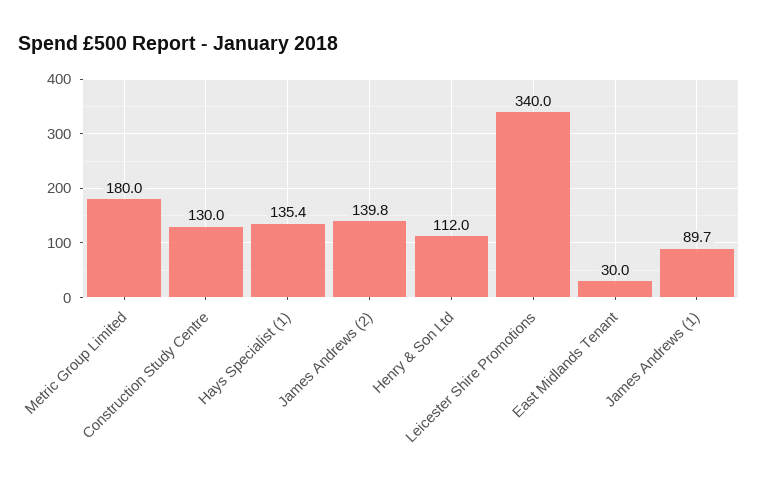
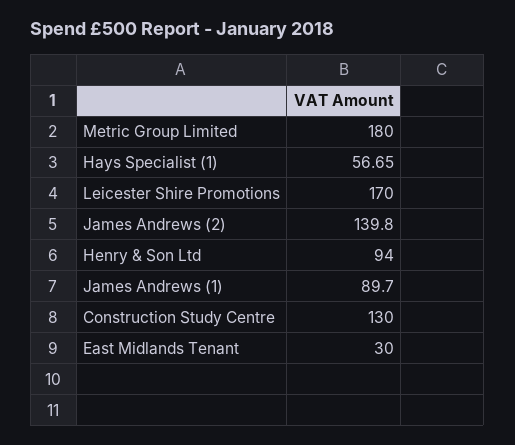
Hays Specialist (1): 135.4 -> 56.65
Henry & Son Ltd: 112 -> 94
Leicester Shire Promotions: 340 -> 170

